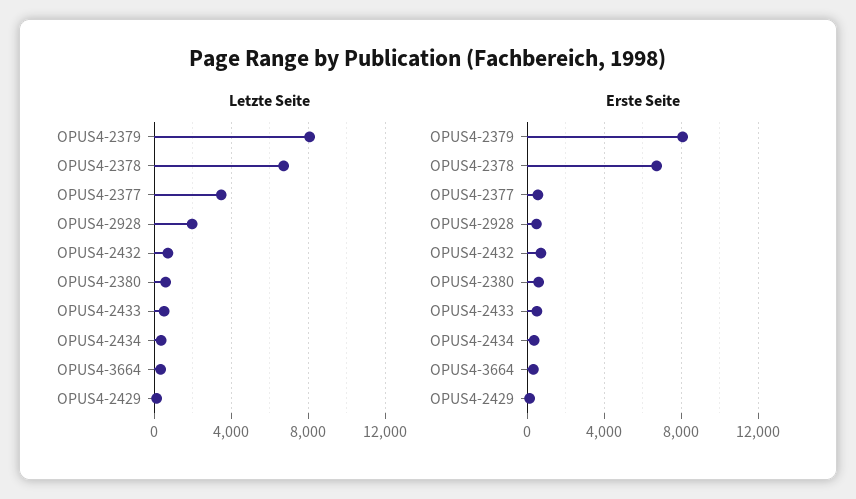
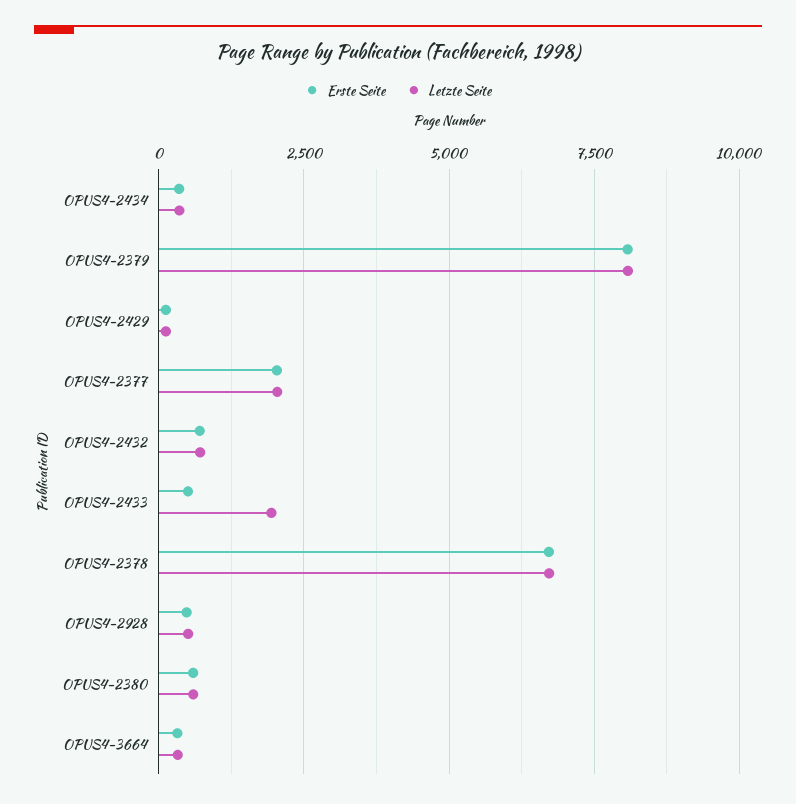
Letzte Seite, OPUS4-2377: 3500 -> 2000
Letzte Seite, OPUS4-2928: 2000 -> 500
Letzte Seite, OPUS4-2433: 500 -> 2000
Erste Seite, OPUS4-2377: 500 -> 2000

